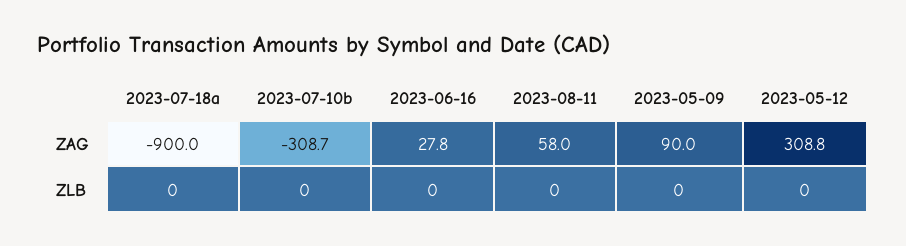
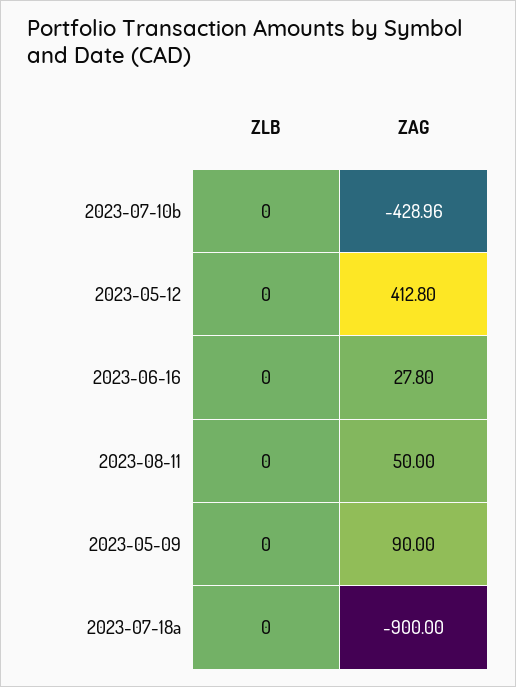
2023-07-10b, ZAG: -308.7 -> -428.96
2023-08-11, ZAG: 58 -> 50
2023-05-12, ZAG: 308.8 -> 412.8

